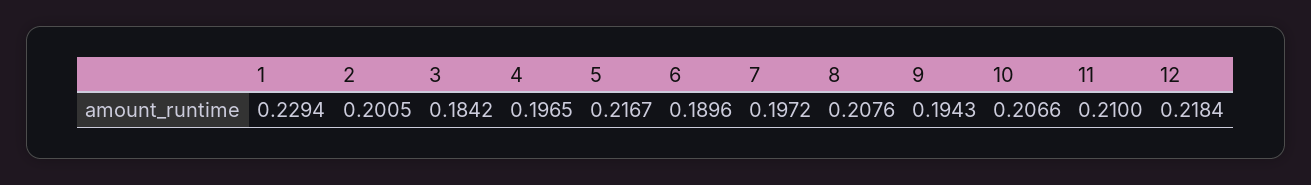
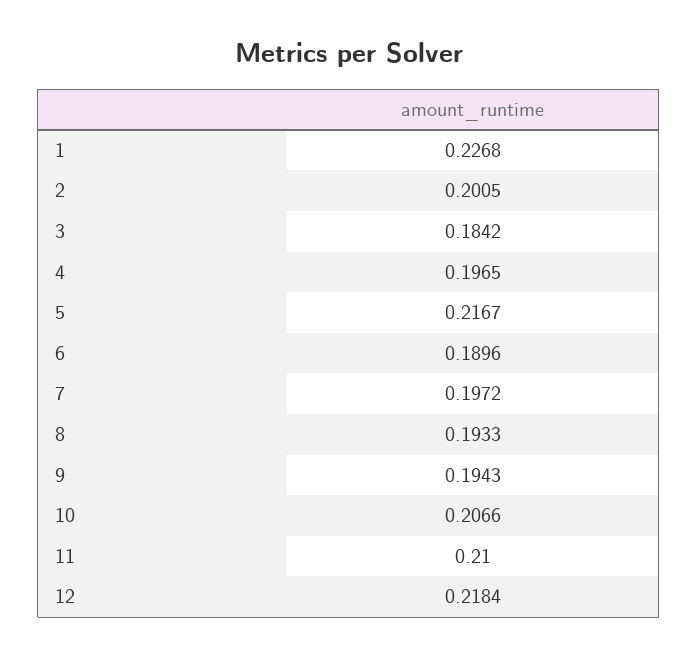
1: 0.2294 -> 0.2268
8: 0.2076 -> 0.1933

